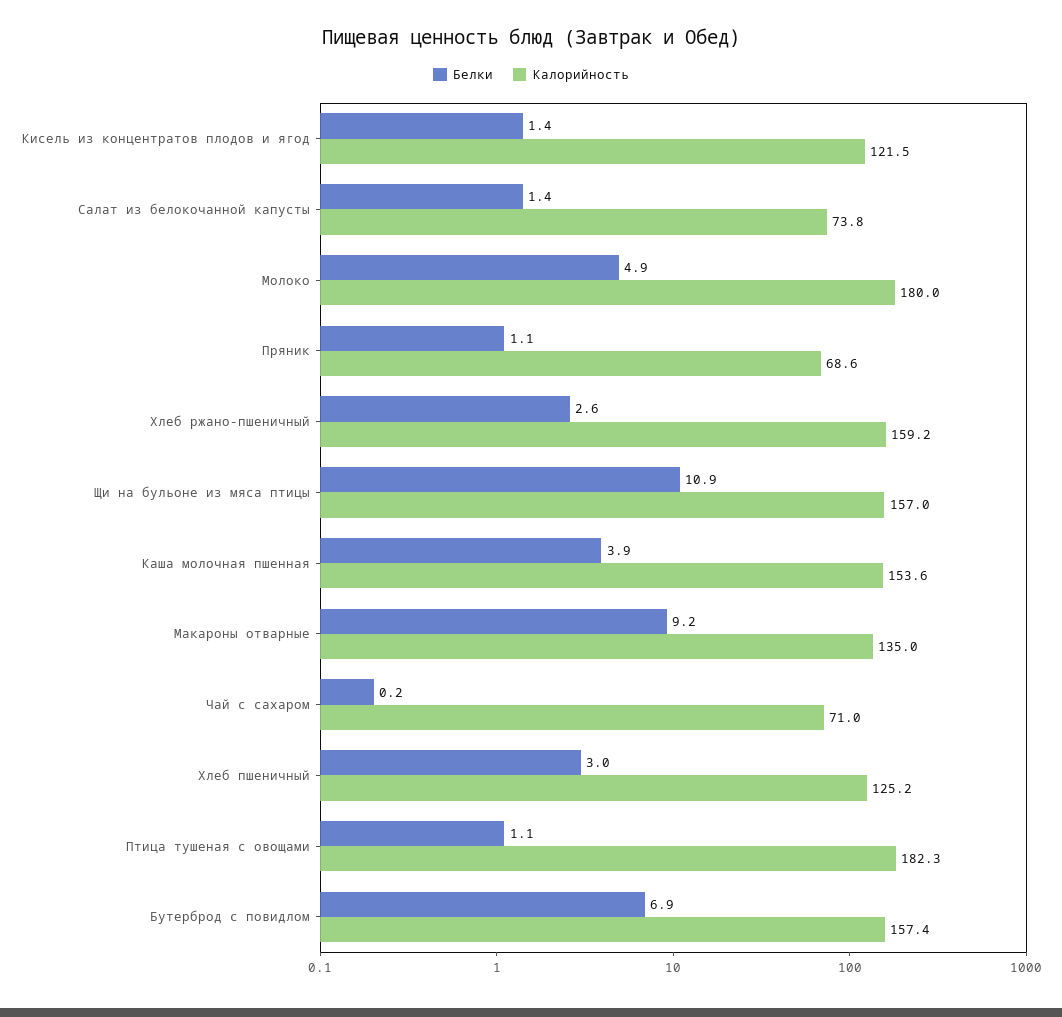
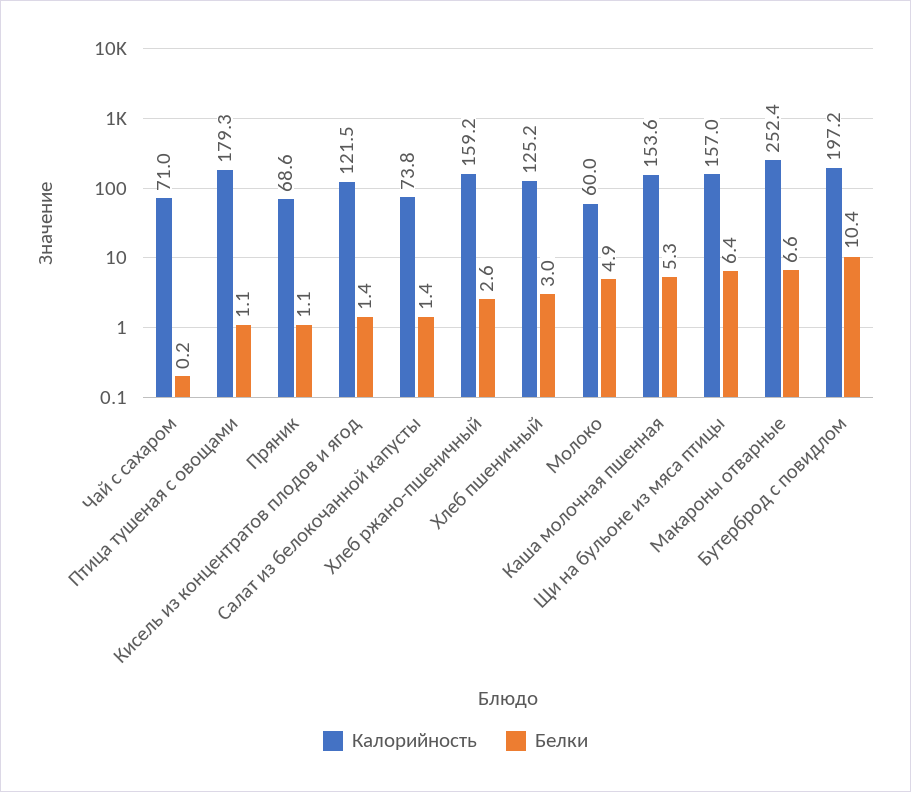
Калорийность, Молоко: 180 -> 60
Белки, Щи на бульоне из мяса птицы: 10.9 -> 6.4
Белки, Каша молочная пшенная: 3.9 -> 5.3
Белки, Макароны отварные: 9.2 -> 6.6
Калорийность, Макароны отварные: 135 -> 252.4
Калорийность, Птица тушеная с овощами: 182.3 -> 179.3
Белки, Бутерброд с повидлом: 6.9 -> 10.4
Калорийность, Бутерброд с повидлом: 157.4 -> 197.2

